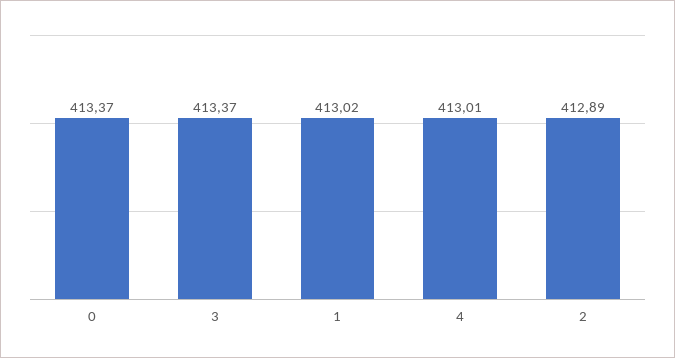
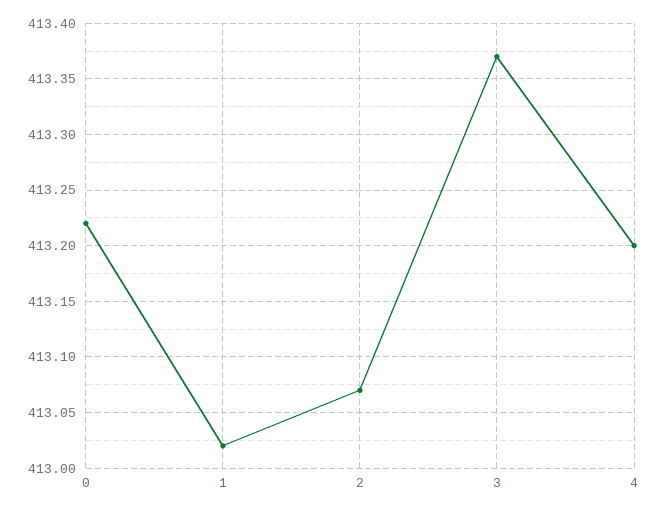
0: 413.37 -> 413.22
4: 413.01 -> 413.2
2: 412.89 -> 413.07

